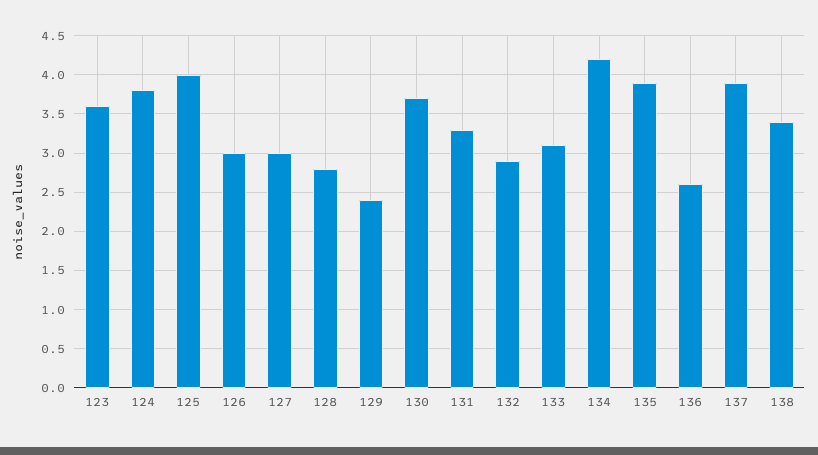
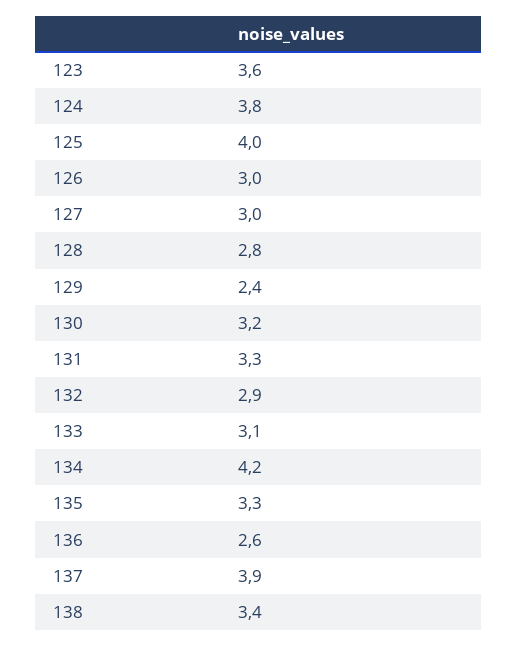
130: 3.7 -> 3.2
135: 3.9 -> 3.3

